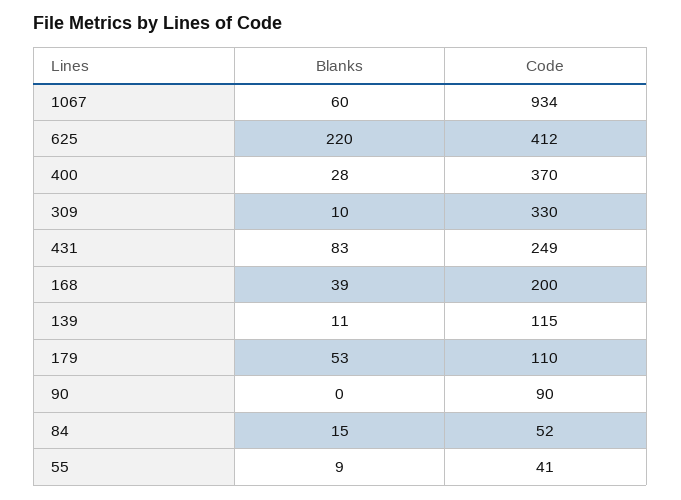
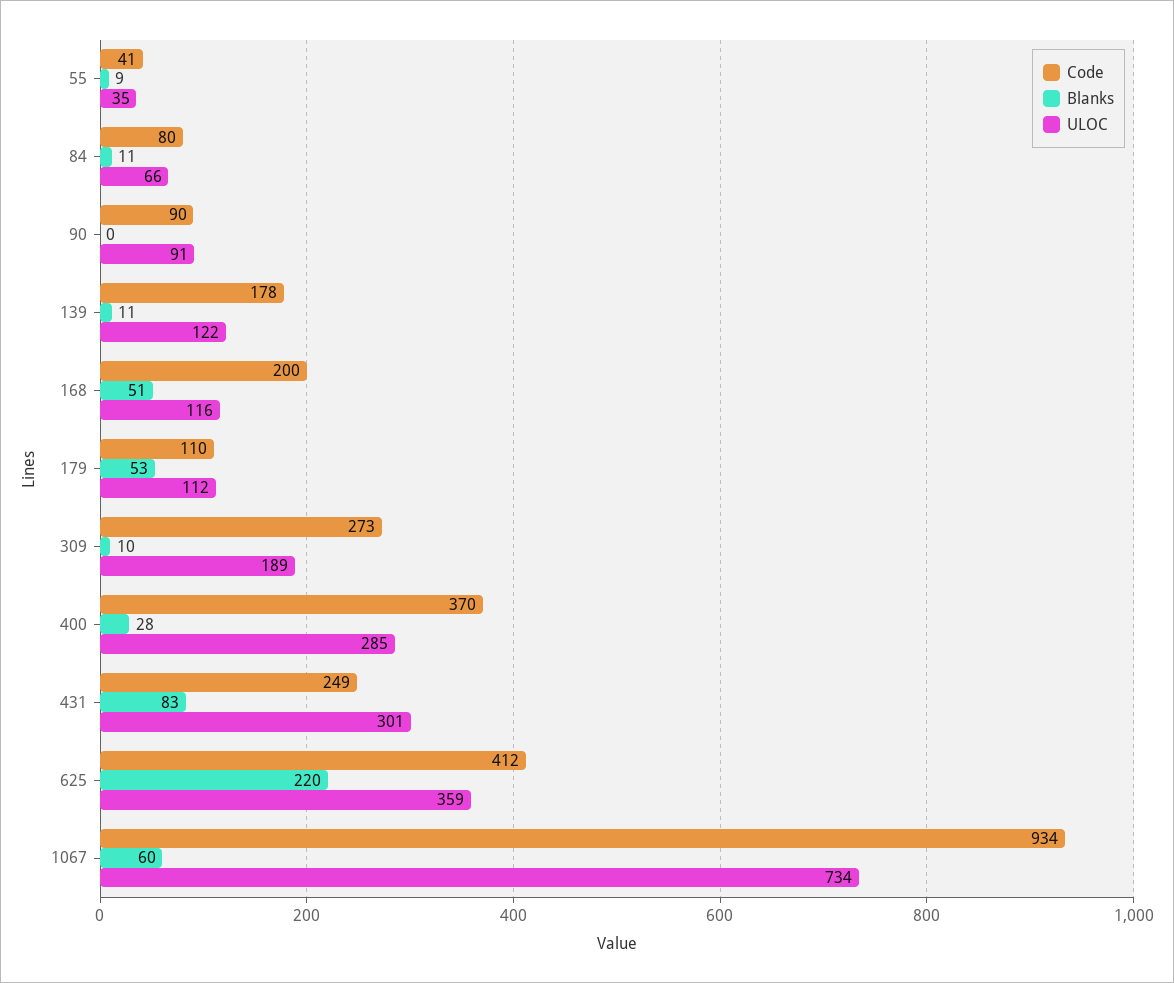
Code, 309: 330 -> 273
Blanks, 168: 39 -> 51
Code, 139: 115 -> 178
Blanks, 84: 15 -> 11
Code, 84: 52 -> 80
ULOC, 55: none -> 35
ULOC, 84: none -> 66
ULOC, 90: none -> 91
ULOC, 139: none -> 122
ULOC, 168: none -> 116
ULOC, 179: none -> 112
ULOC, 309: none -> 189
ULOC, 400: none -> 285
ULOC, 431: none -> 301
ULOC, 625: none -> 359
ULOC, 1067: none -> 734

